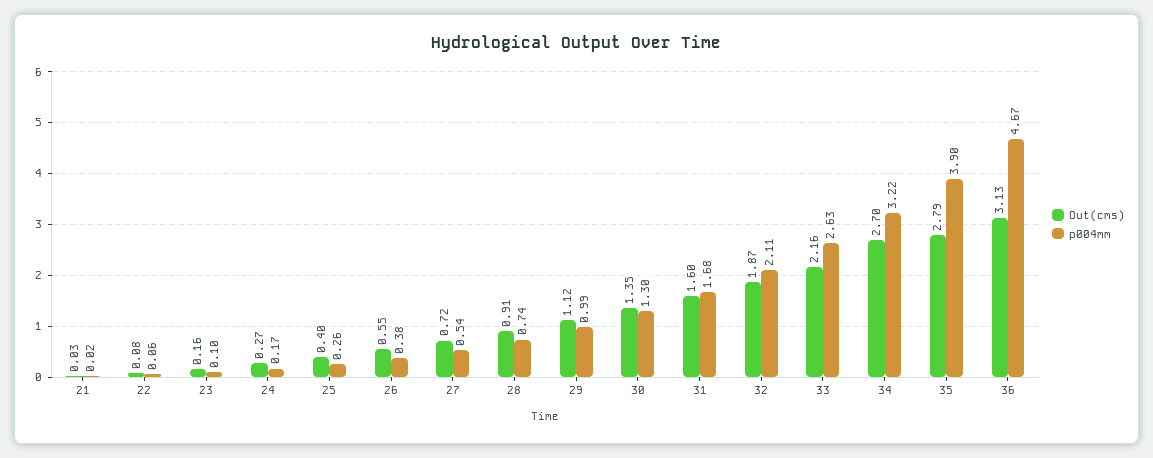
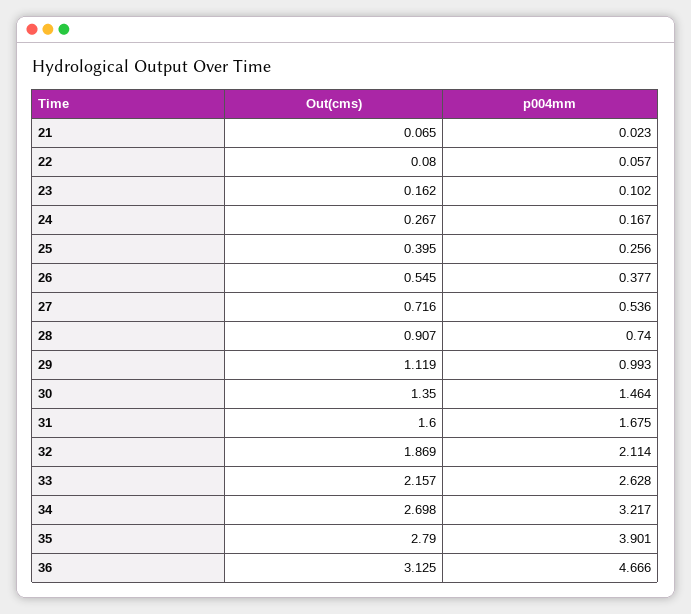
Out(cms), 21: 0.03 -> 0.065
p004mm, 30: 1.3 -> 1.464

